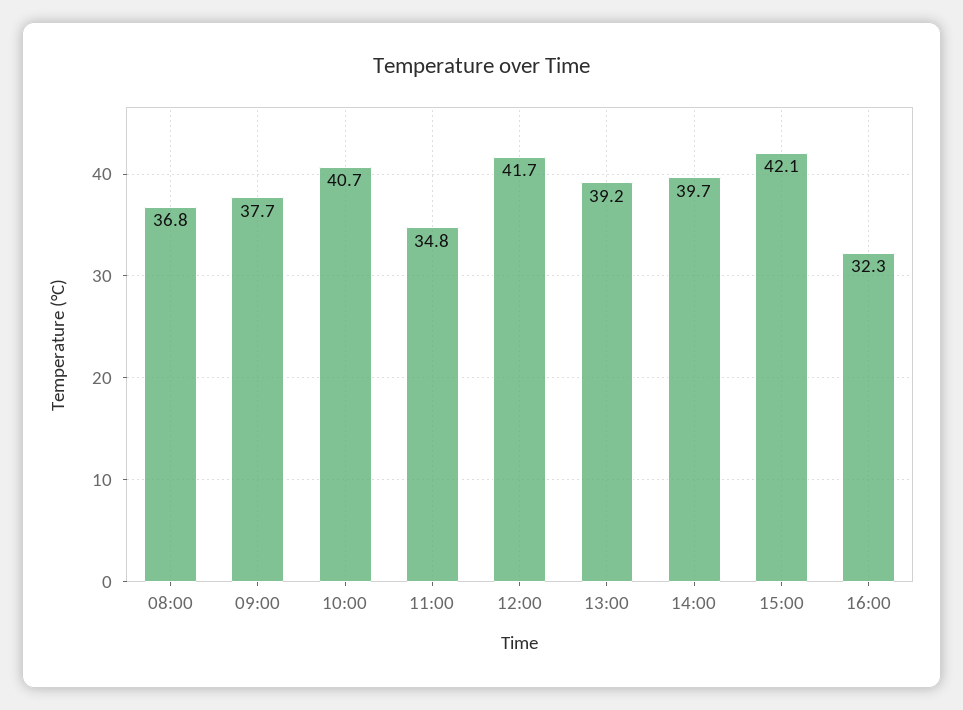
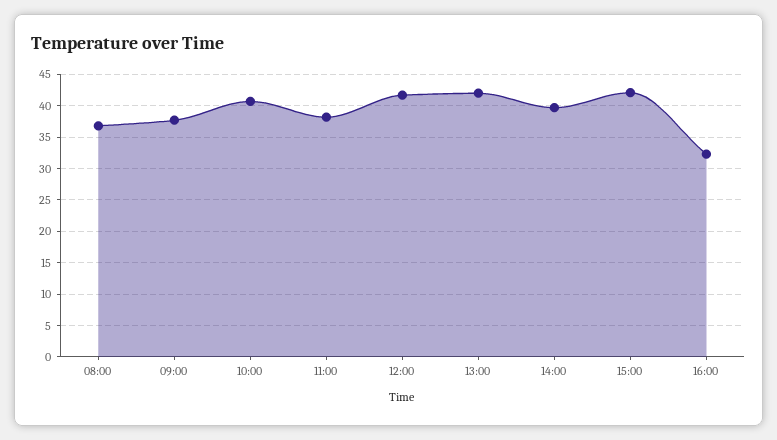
11:00: 34.8 -> 38
13:00: 39.2 -> 42

